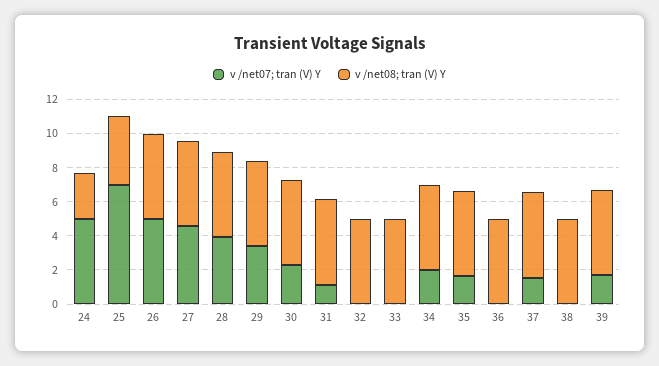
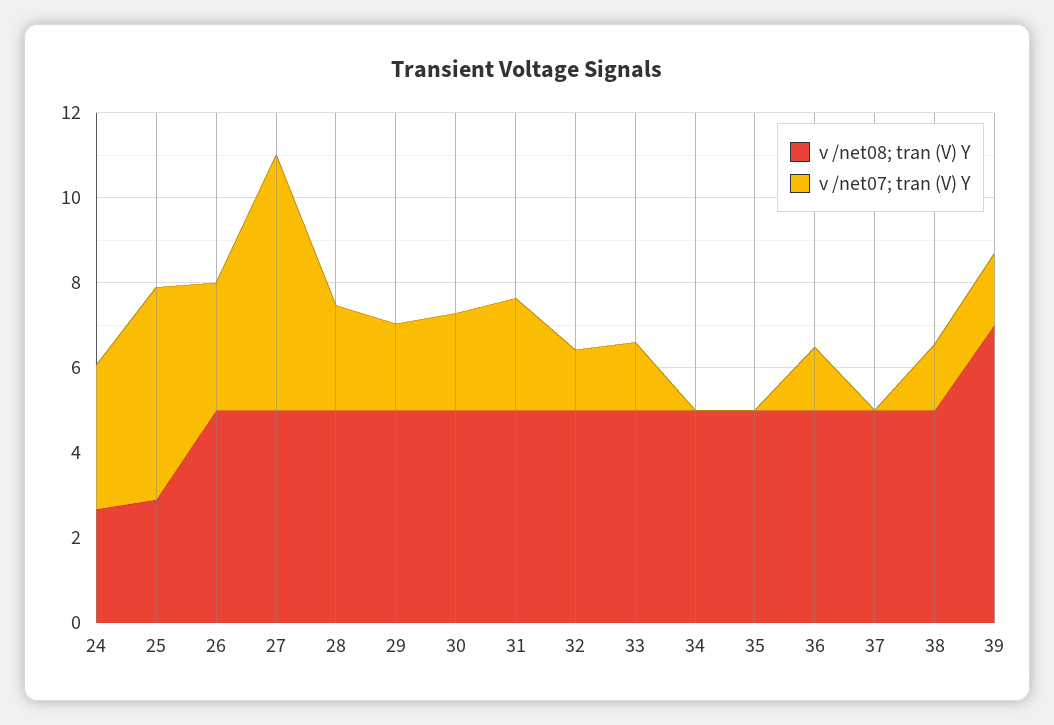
v /net07; tran (V) Y, 24: 5 -> 3.5
v /net07; tran (V) Y, 25: 7 -> 5
v /net08; tran (V) Y, 25: 4 -> 3
v /net07; tran (V) Y, 26: 5 -> 3
v /net07; tran (V) Y, 27: 4.5 -> 6
v /net07; tran (V) Y, 28: 4 -> 2.5
v /net07; tran (V) Y, 29: 3.5 -> 2
v /net07; tran (V) Y, 31: 1 -> 2.5
v /net07; tran (V) Y, 32: 0 -> 1.5
v /net07; tran (V) Y, 33: 0 -> 1.5
v /net07; tran (V) Y, 34: 2 -> 0
v /net07; tran (V) Y, 35: 1.5 -> 0
v /net07; tran (V) Y, 36: 0 -> 1.5
v /net07; tran (V) Y, 37: 1.5 -> 0
v /net07; tran (V) Y, 38: 0 -> 1.5
v /net08; tran (V) Y, 39: 5 -> 7

